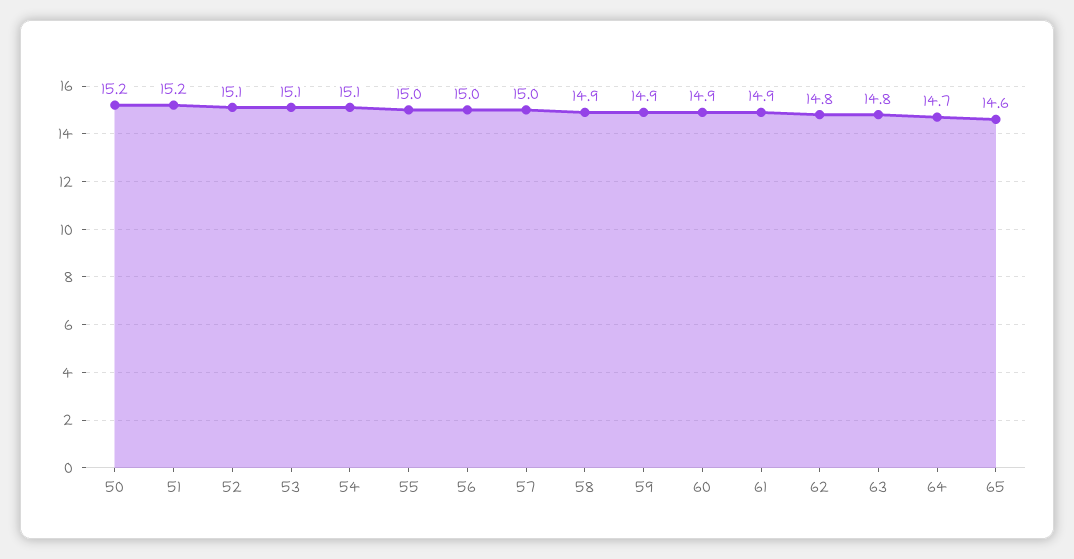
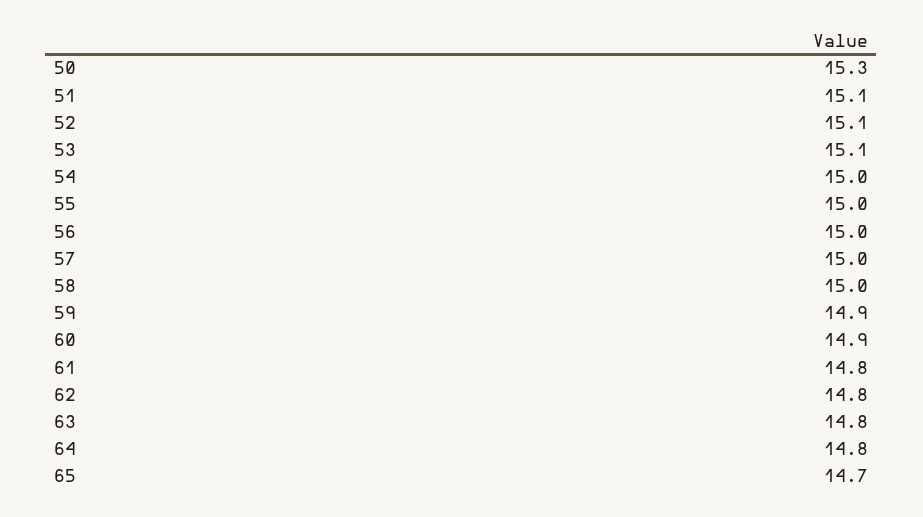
50: 15.2 -> 15.3
51: 15.2 -> 15.1
54: 15.1 -> 15
58: 14.9 -> 15
61: 14.9 -> 14.8
64: 14.7 -> 14.8
65: 14.6 -> 14.7

